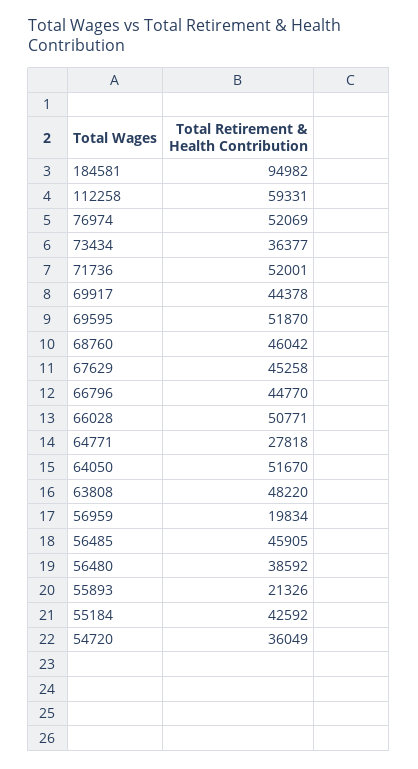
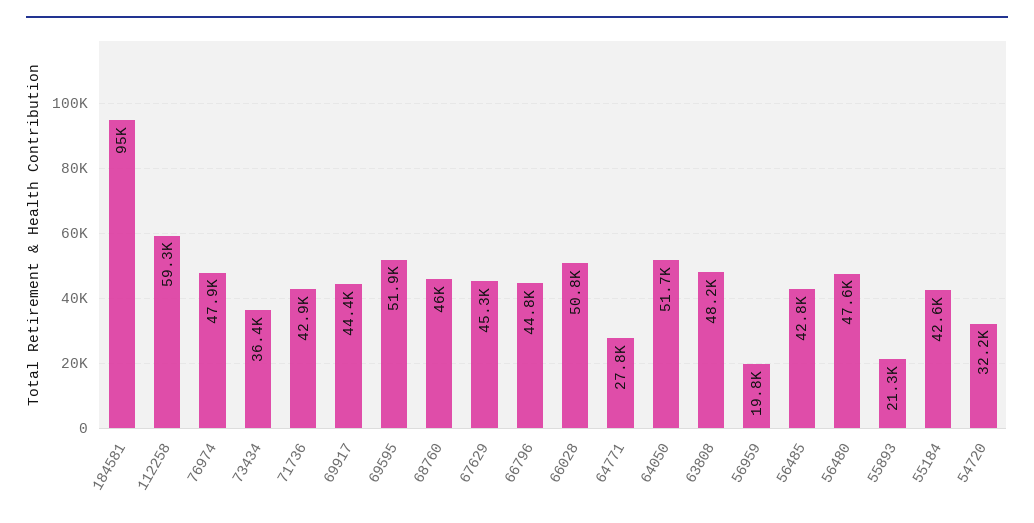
76974: 52069 -> 47900
71736: 52001 -> 42900
56485: 45905 -> 42800
56480: 38592 -> 47600
54720: 36049 -> 32200

